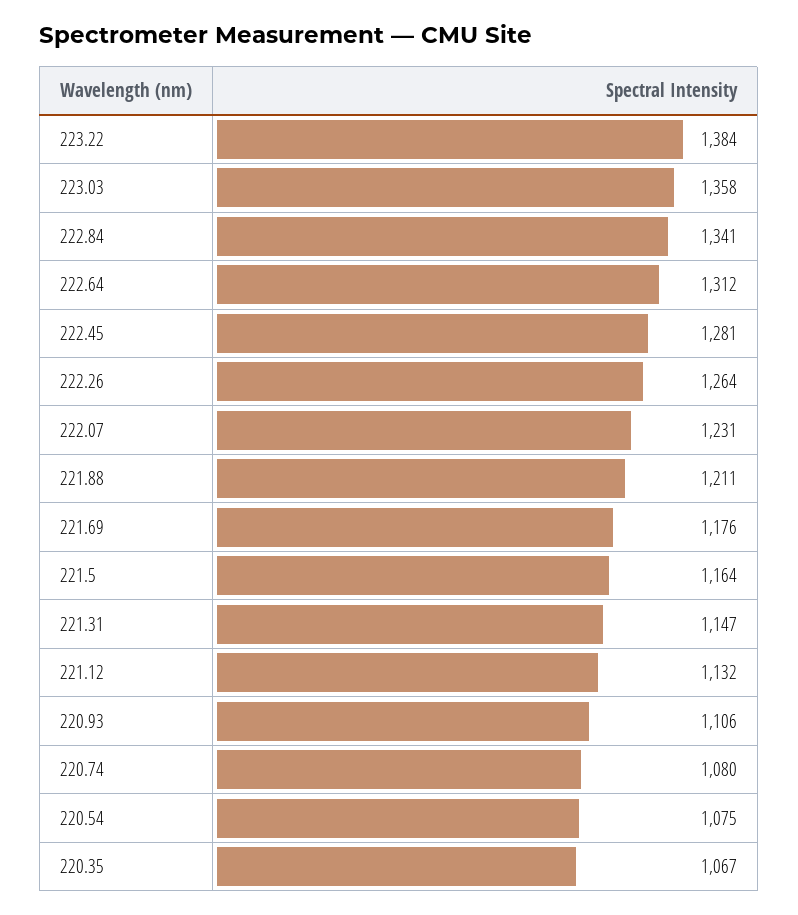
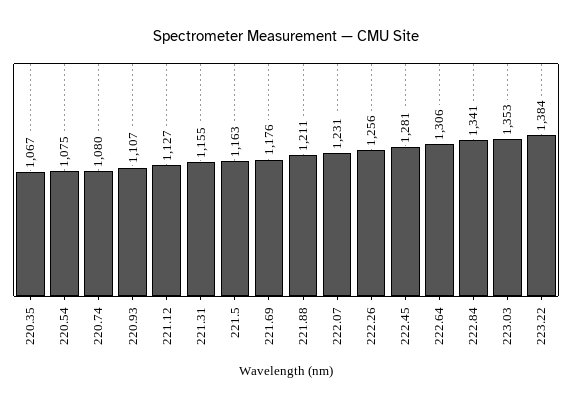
223.03: 1358 -> 1353
222.64: 1312 -> 1306
222.26: 1264 -> 1256
221.5: 1164 -> 1163
221.31: 1147 -> 1155
221.12: 1132 -> 1127
220.93: 1106 -> 1107

